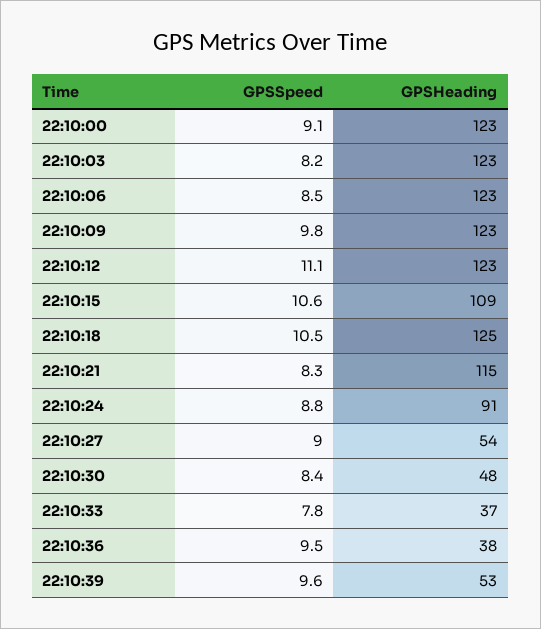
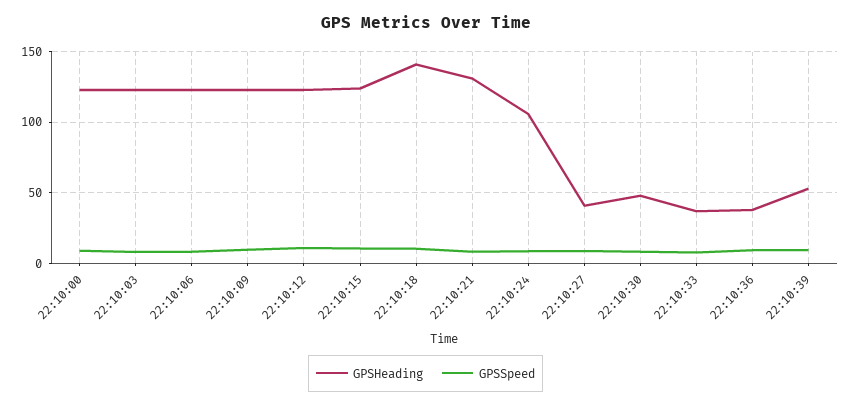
GPSHeading, 22:10:15: 109 -> 125
GPSHeading, 22:10:18: 125 -> 140
GPSHeading, 22:10:21: 115 -> 130
GPSHeading, 22:10:24: 91 -> 105
GPSHeading, 22:10:27: 54 -> 40

